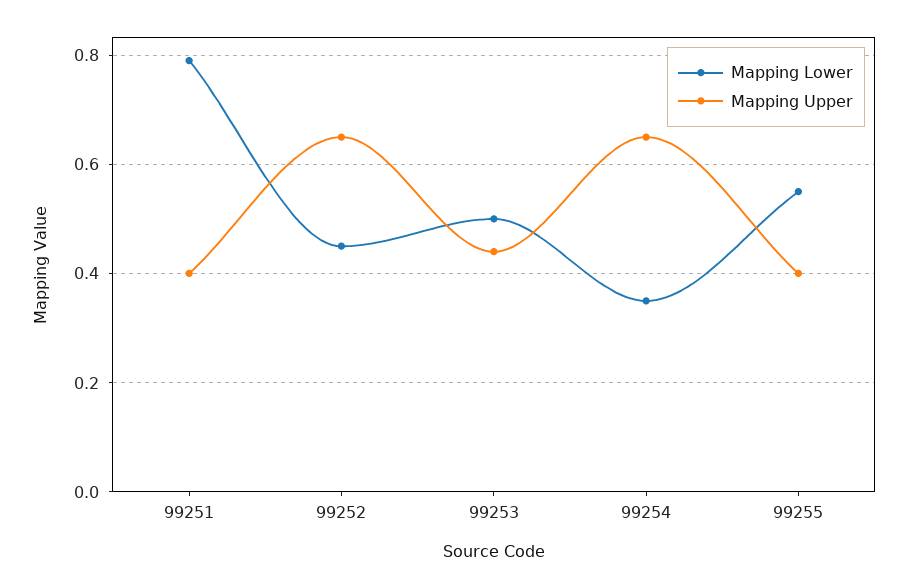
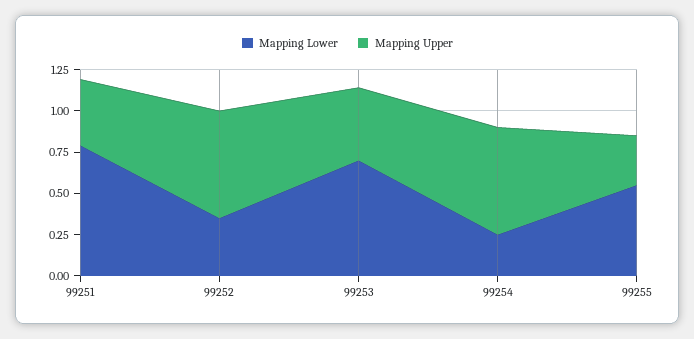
Mapping Lower, 99252: 0.45 -> 0.35
Mapping Lower, 99253: 0.5 -> 0.7
Mapping Lower, 99254: 0.35 -> 0.25
Mapping Upper, 99255: 0.4 -> 0.3

